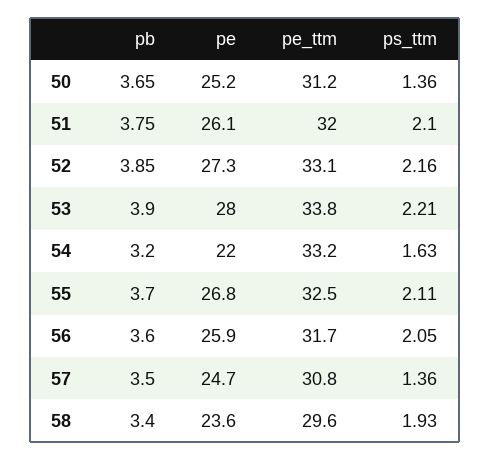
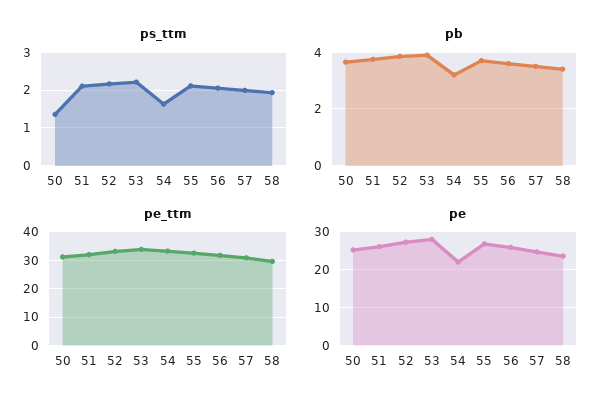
ps_ttm, 57: 1.36 -> 2

